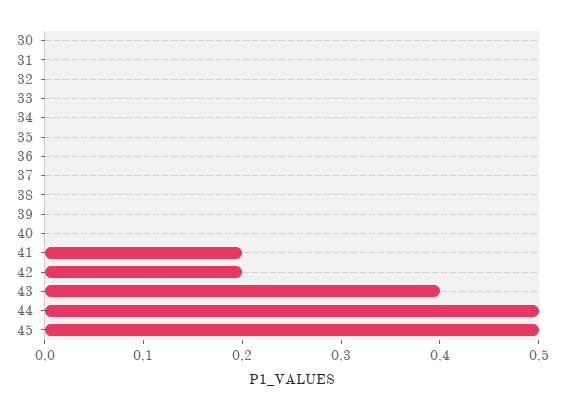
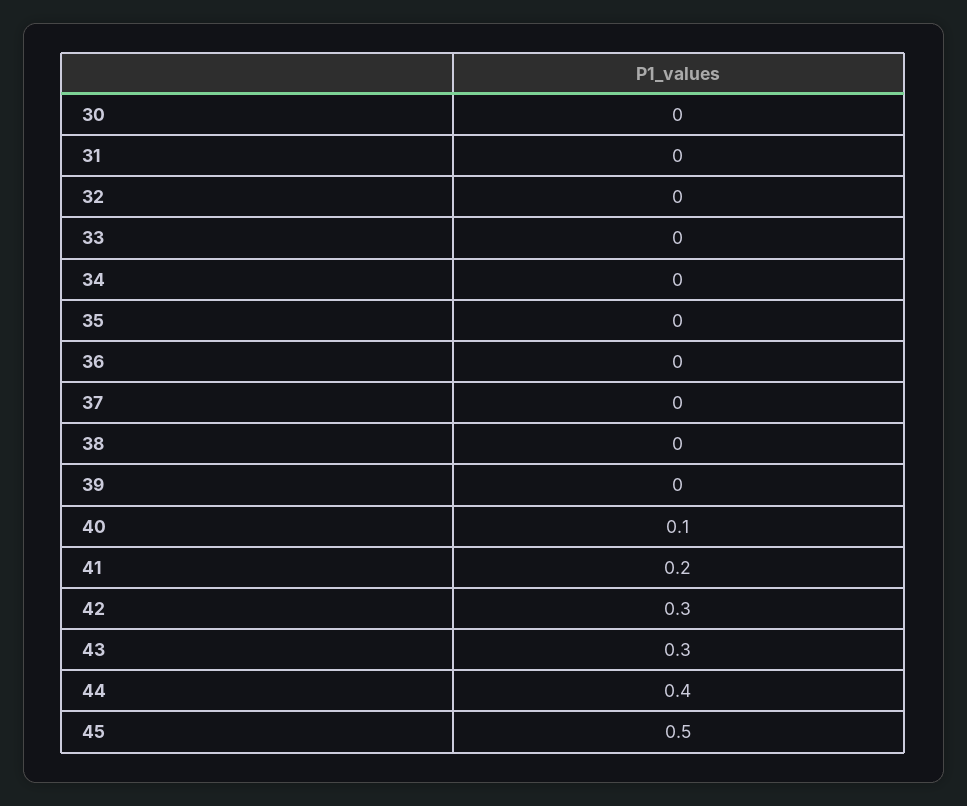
40: 0 -> 0.1
42: 0.2 -> 0.3
43: 0.4 -> 0.3
44: 0.5 -> 0.4

